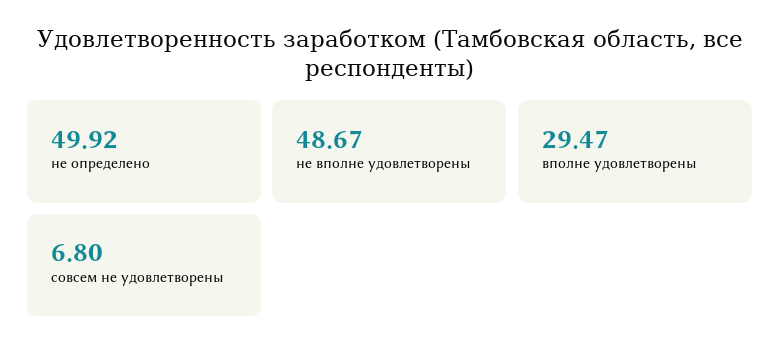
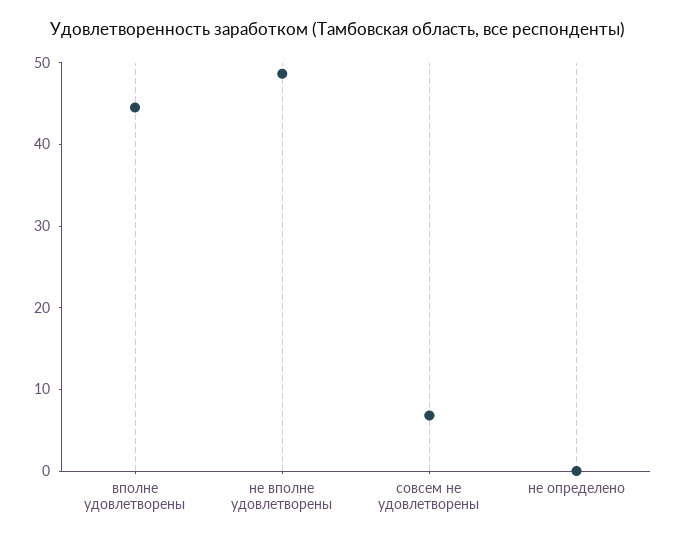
не определено: 49.92 -> 0
вполне удовлетворены: 29.47 -> 44

